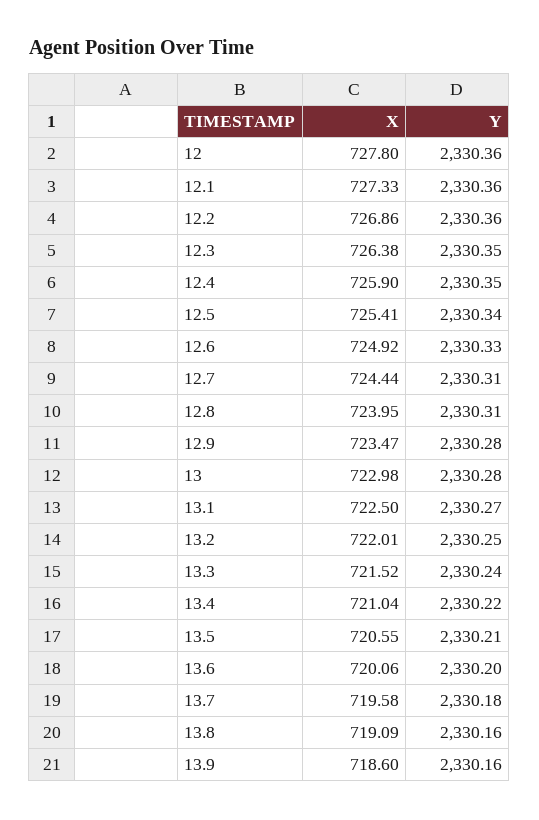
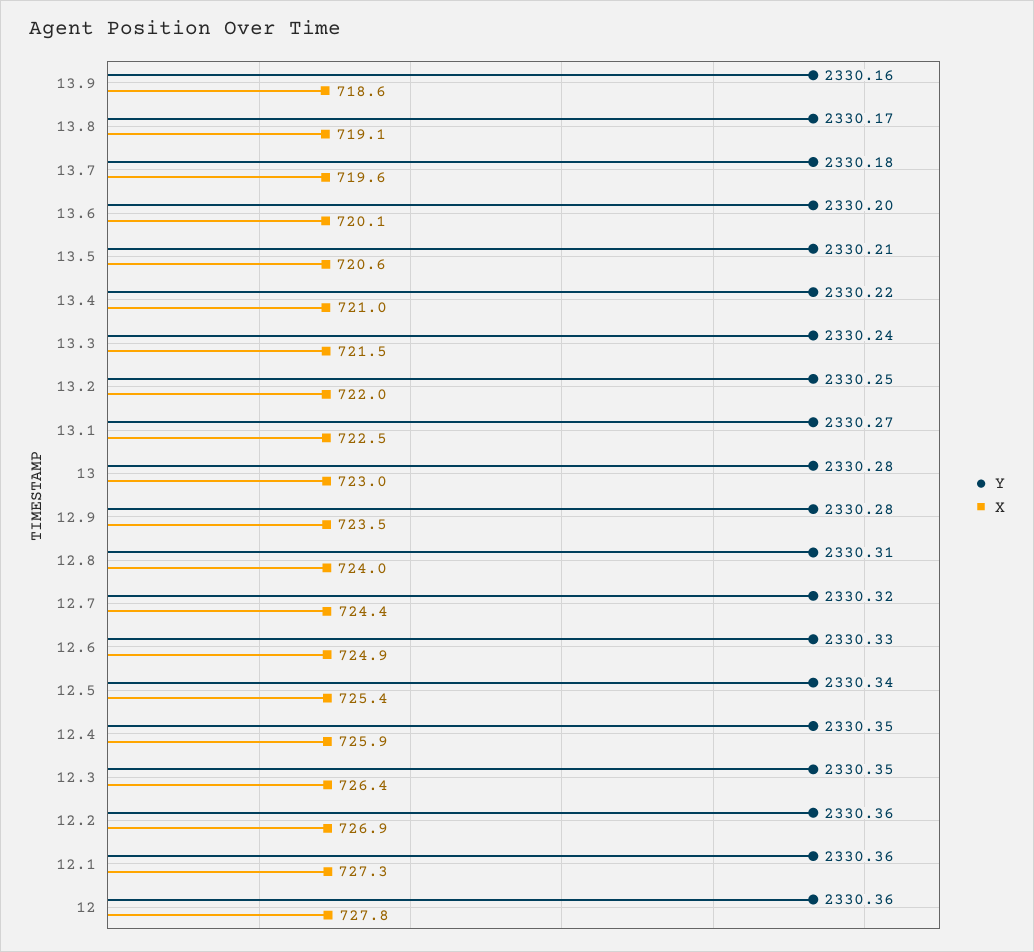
Y, 12.7: 2330.31 -> 2330.32
Y, 13.8: 2330.16 -> 2330.17

